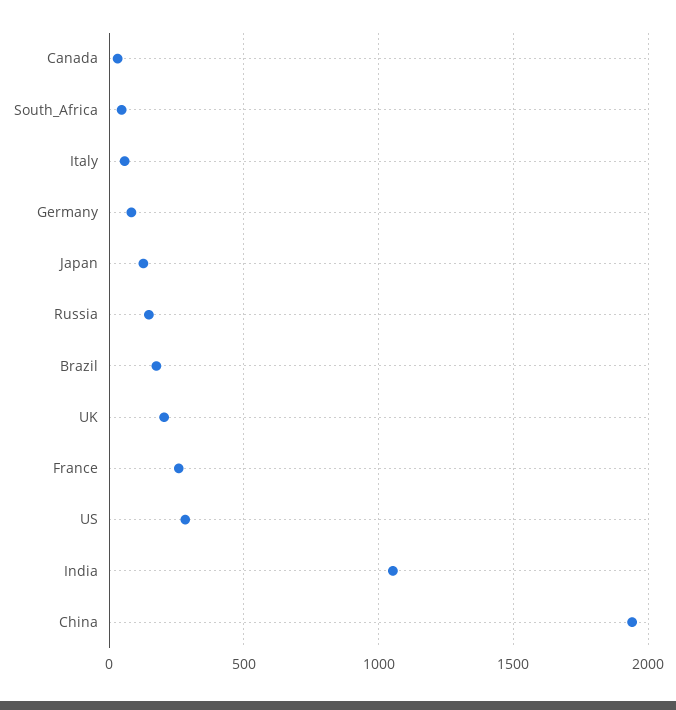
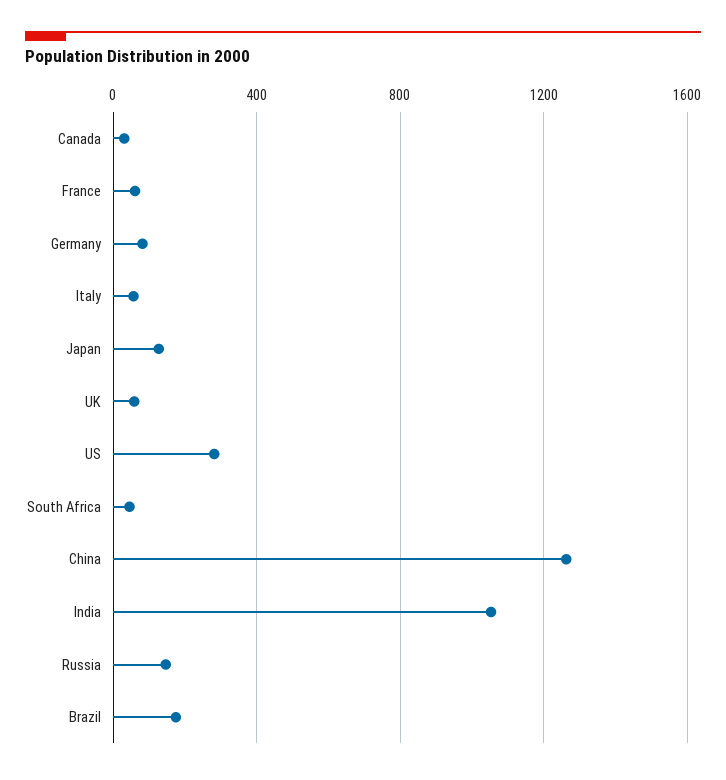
UK: 200 -> 50
France: 250 -> 50
China: 1950 -> 1250

